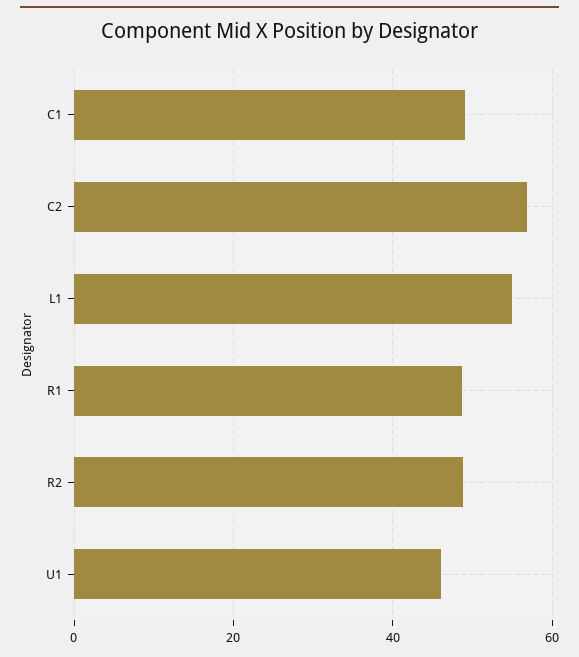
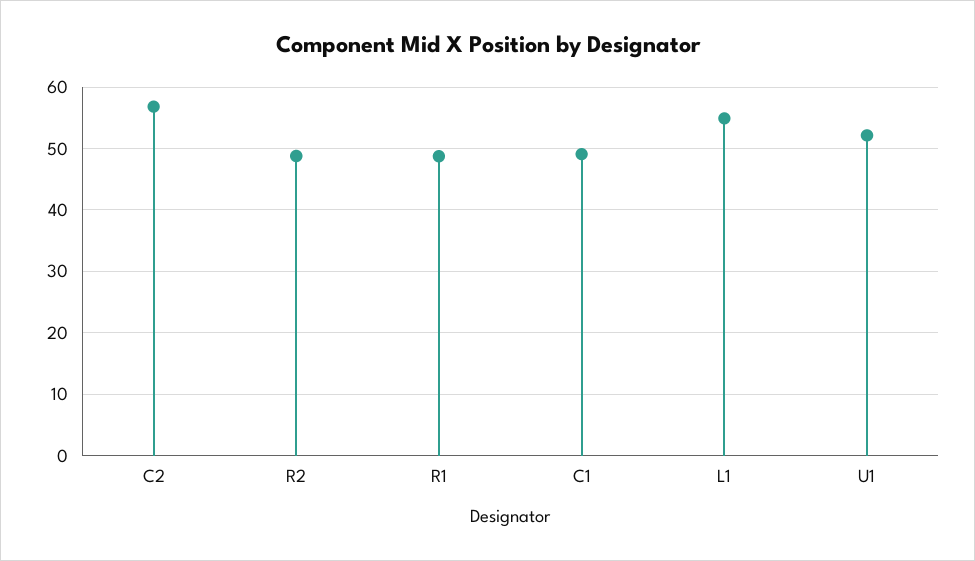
U1: 46 -> 52

